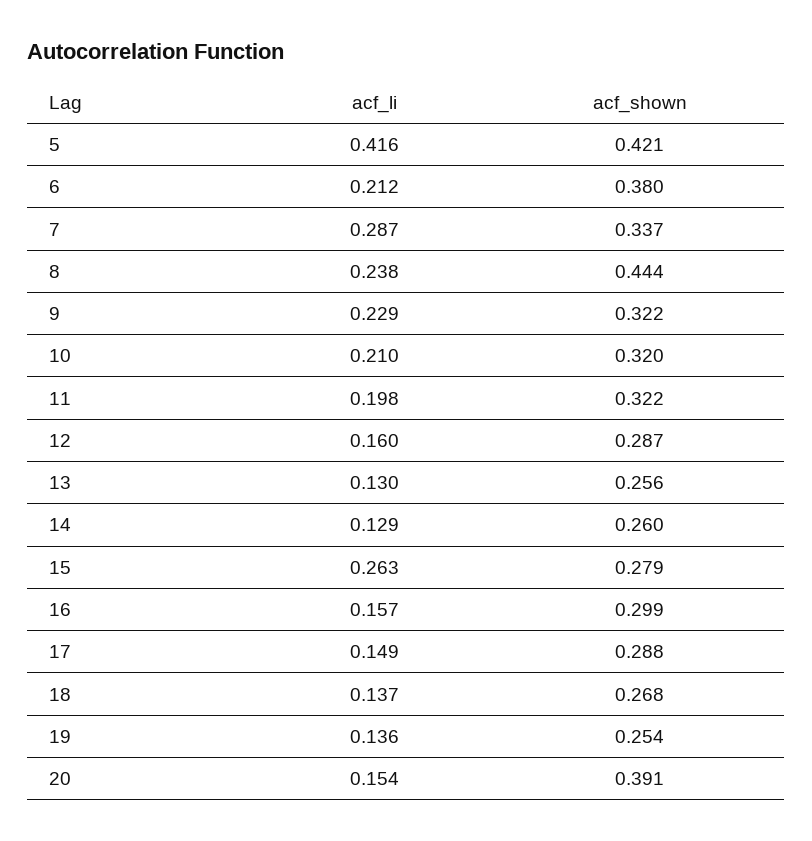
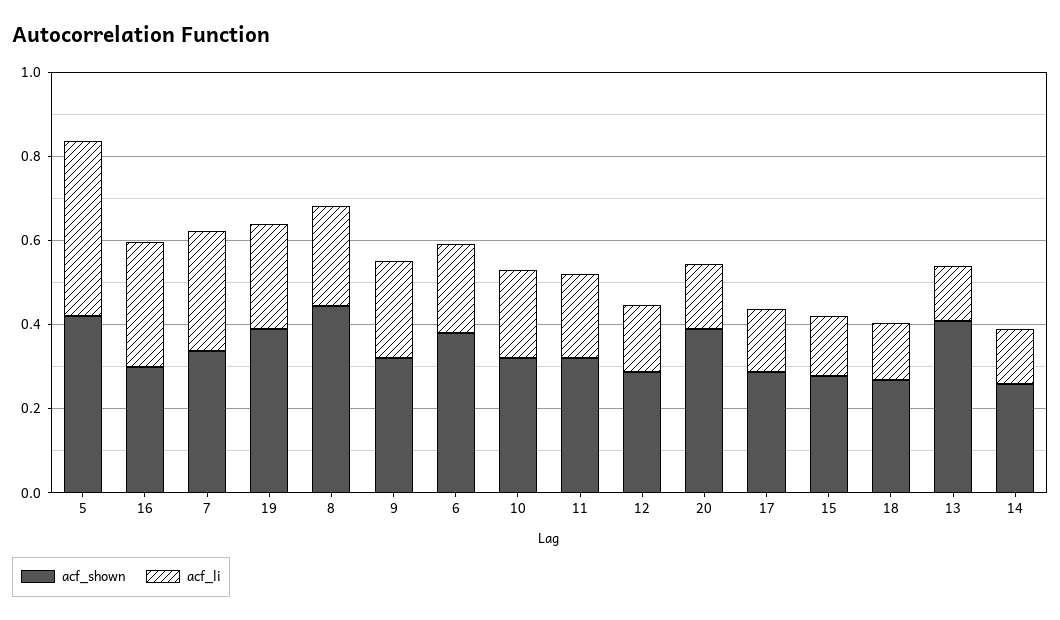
acf_shown, 13: 0.256 -> 0.4
acf_li, 15: 0.263 -> 0.15
acf_li, 16: 0.157 -> 0.3
acf_li, 19: 0.136 -> 0.25
acf_shown, 19: 0.254 -> 0.4

